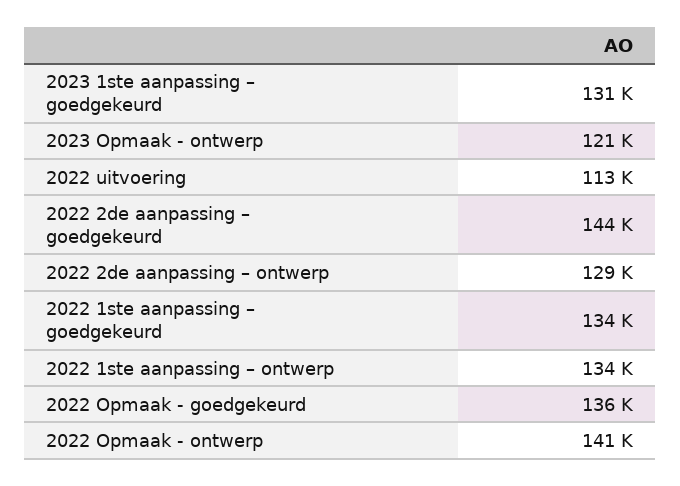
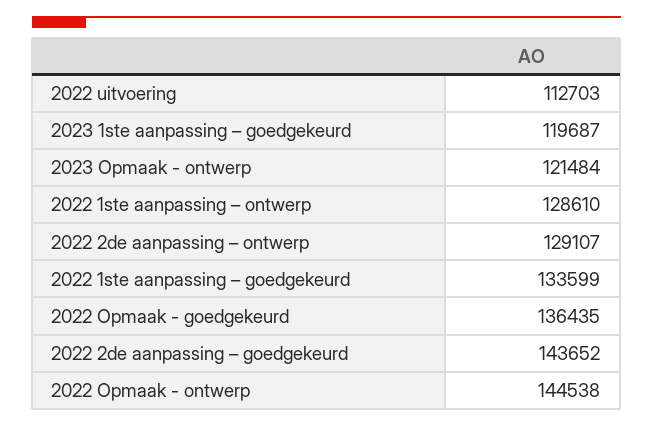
2023 1ste aanpassing – goedgekeurd: 131000 -> 119687
2022 1ste aanpassing – ontwerp: 134000 -> 128610
2022 Opmaak - ontwerp: 141000 -> 144538

